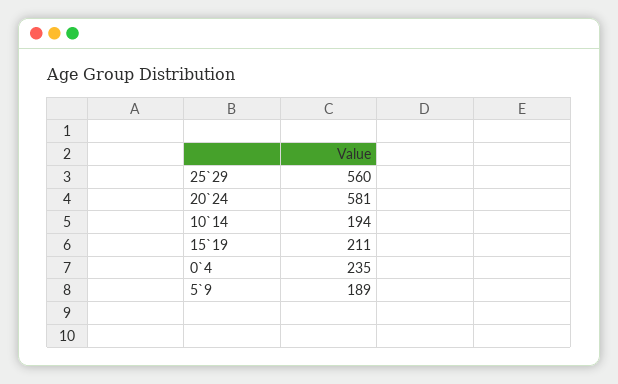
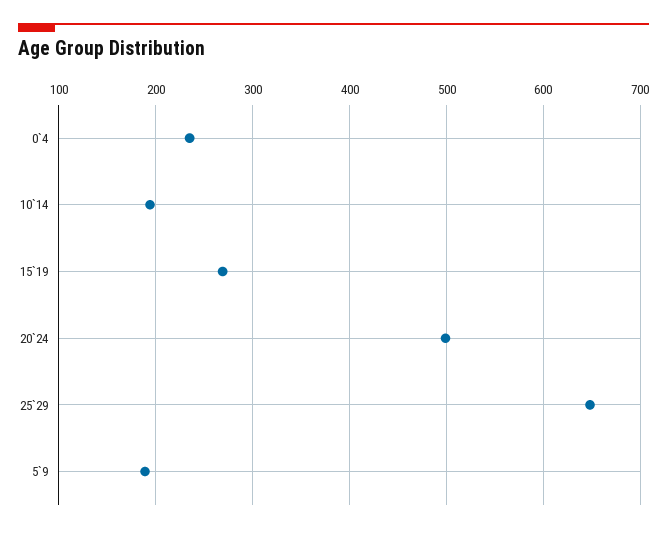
25`29: 560 -> 650
20`24: 581 -> 500
15`19: 211 -> 270

